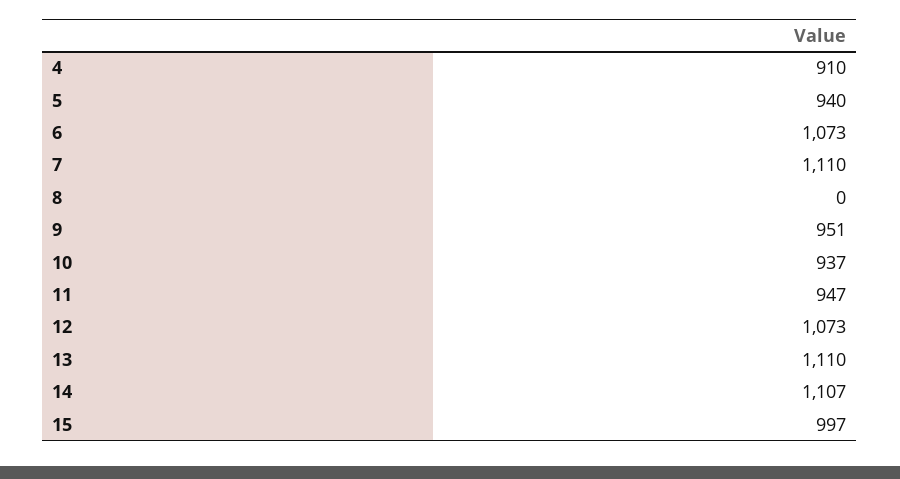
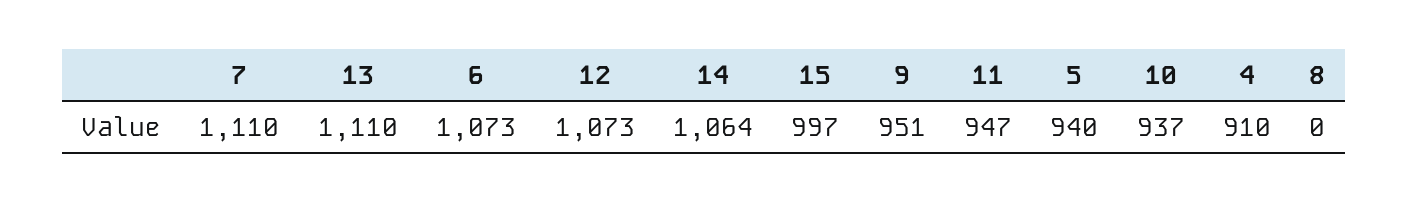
14: 1107 -> 1064

